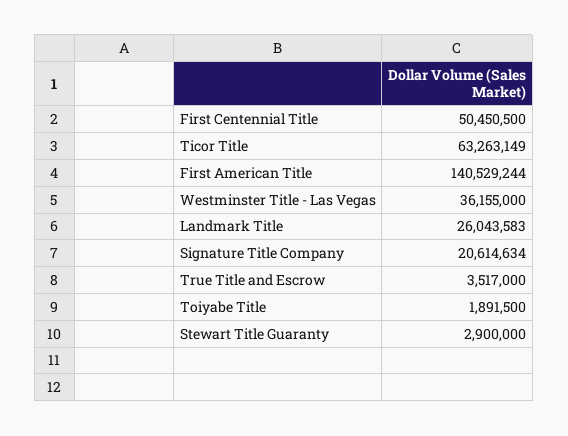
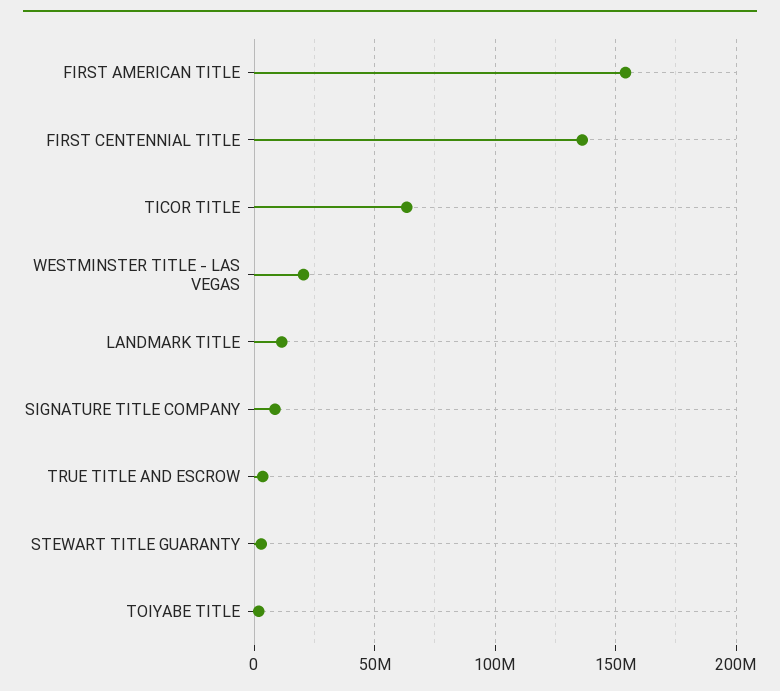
First Centennial Title: 50450500 -> 135000000
First American Title: 140529244 -> 155000000
Westminster Title - Las Vegas: 36155000 -> 20000000
Landmark Title: 26043583 -> 10000000
Signature Title Company: 20614634 -> 10000000

